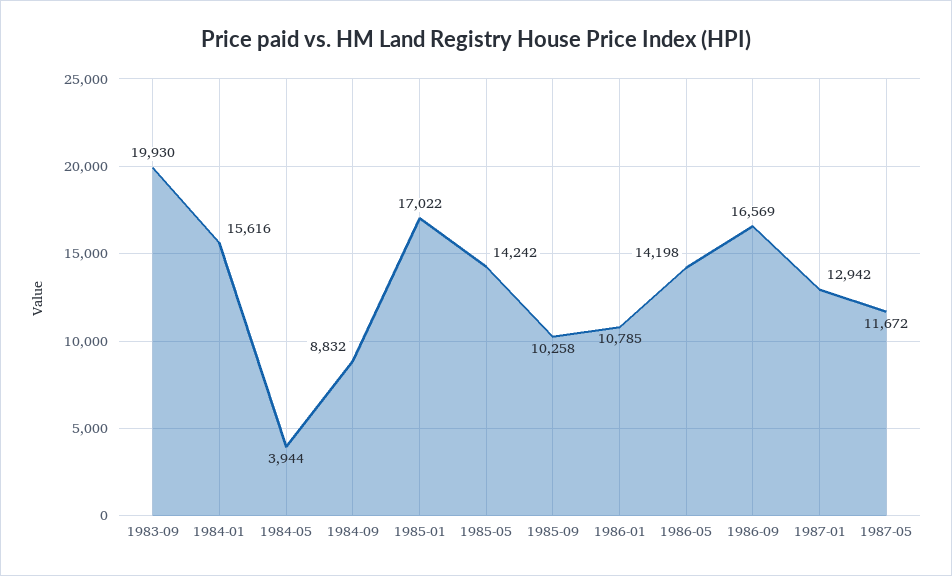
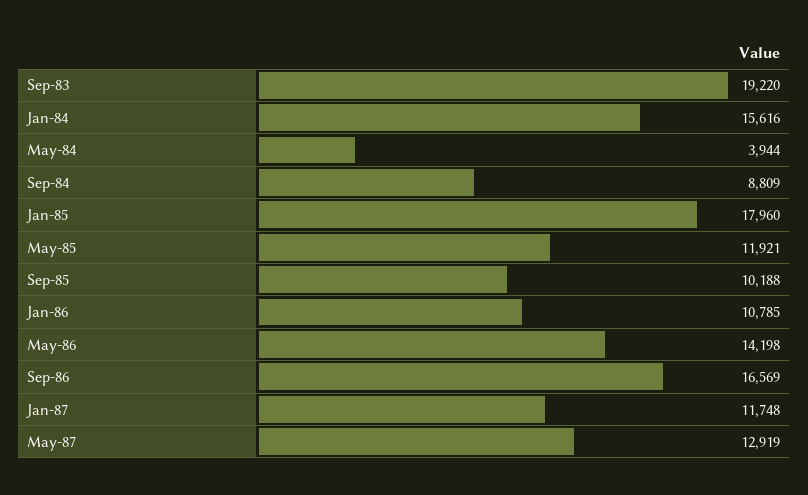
1983-09: 19930 -> 19220
1984-09: 8832 -> 8809
1985-01: 17022 -> 17960
1985-05: 14242 -> 11921
1985-09: 10258 -> 10188
1987-01: 12942 -> 11748
1987-05: 11672 -> 12919

